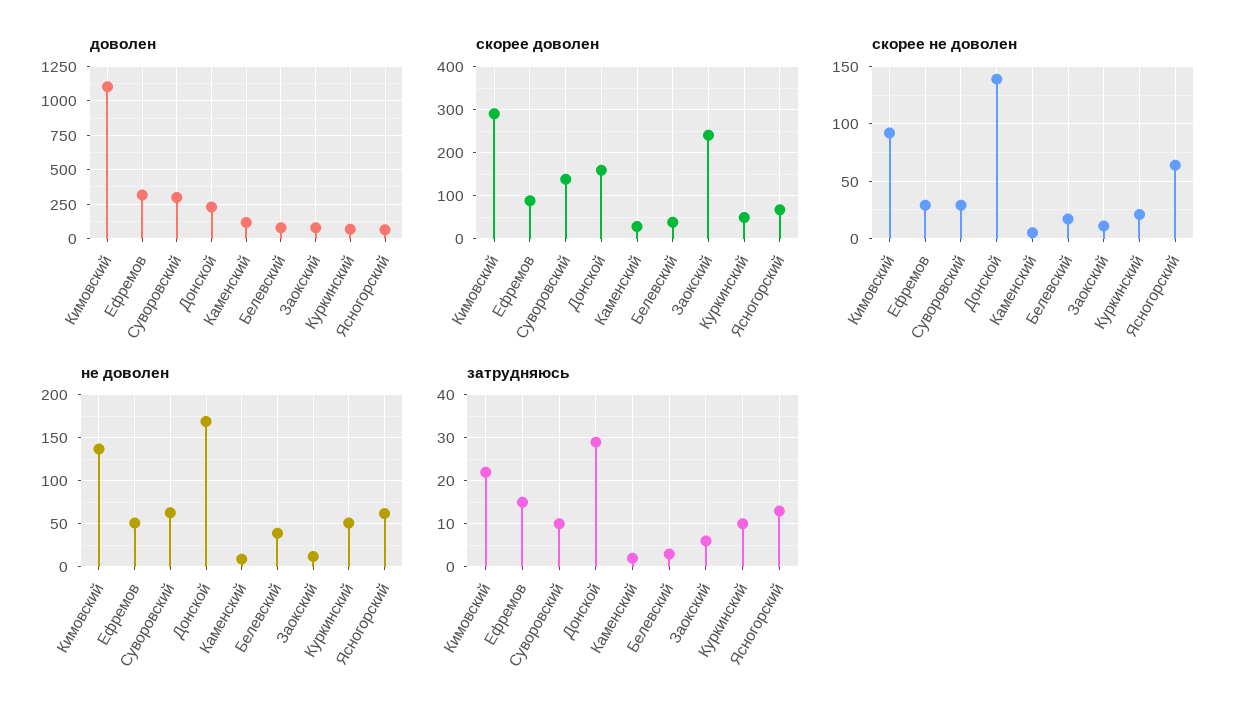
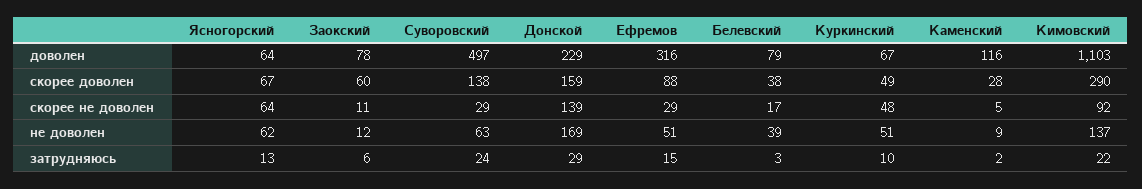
доволен, Суворовский: 300 -> 497
скорее доволен, Заокский: 240 -> 60
скорее не доволен, Куркинский: 20 -> 48
затрудняюсь, Суворовский: 10 -> 24

